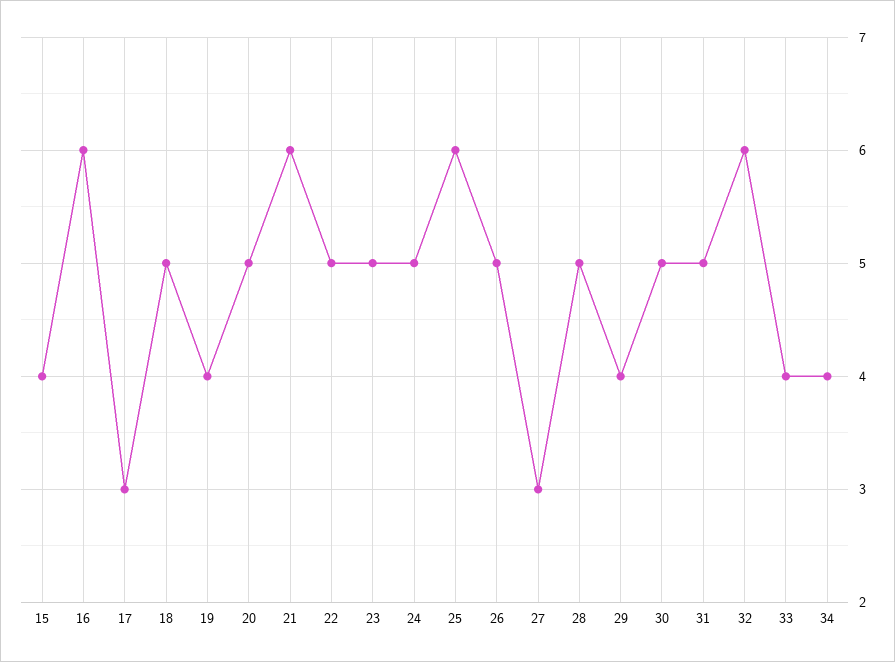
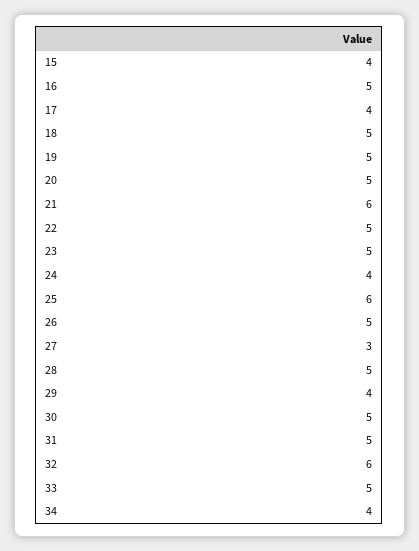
16: 6 -> 5
17: 3 -> 4
19: 4 -> 5
24: 5 -> 4
33: 4 -> 5

